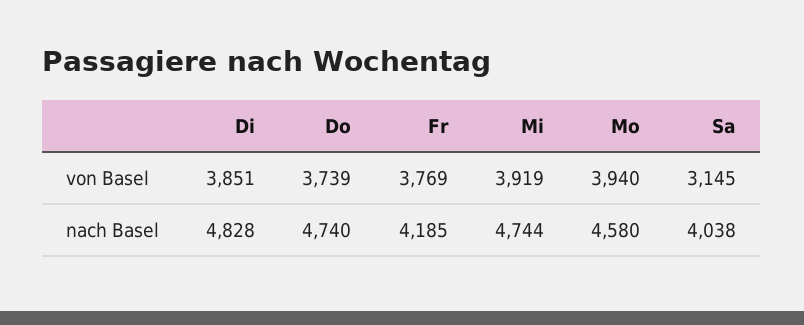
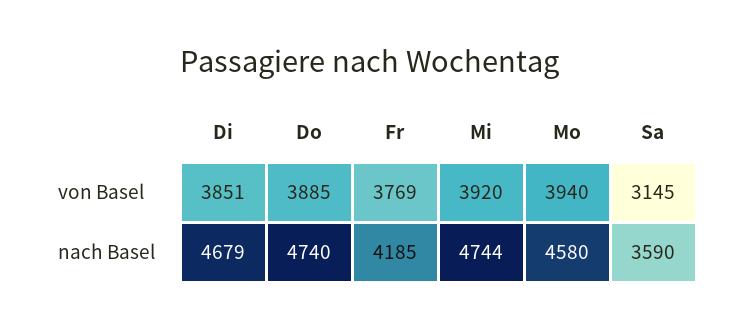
Do, von Basel: 3739 -> 3885
Mi, von Basel: 3919 -> 3920
Di, nach Basel: 4828 -> 4679
Sa, nach Basel: 4038 -> 3590

